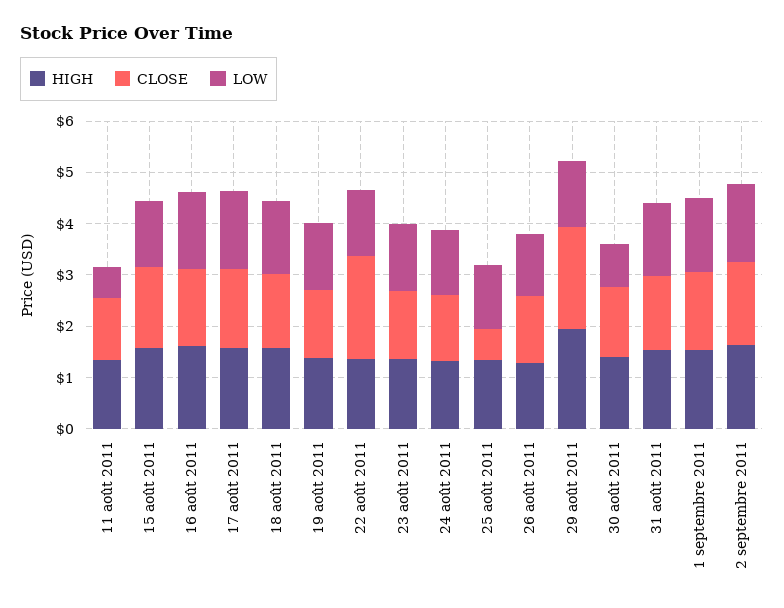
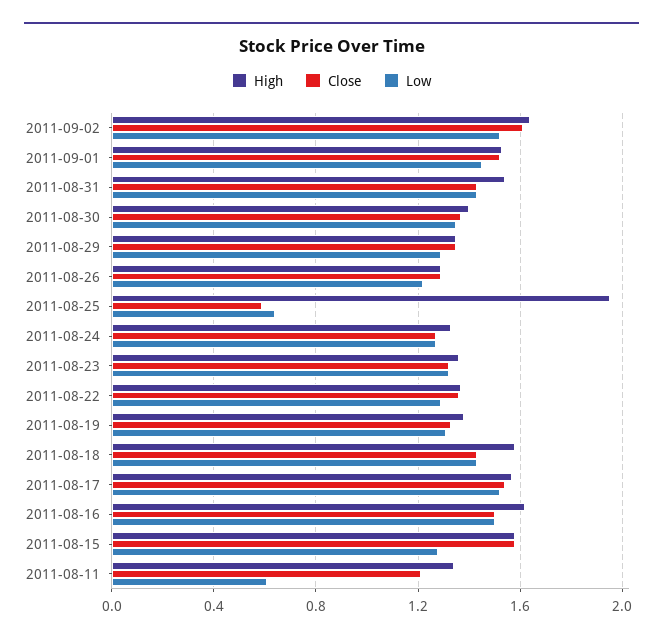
CLOSE, 22 août 2011: 2 -> 1.35
HIGH, 25 août 2011: 1.4 -> 1.95
LOW, 25 août 2011: 1.2 -> 0.65
HIGH, 29 août 2011: 2 -> 1.35
CLOSE, 29 août 2011: 2 -> 1.35
LOW, 30 août 2011: 0.8 -> 1.35

